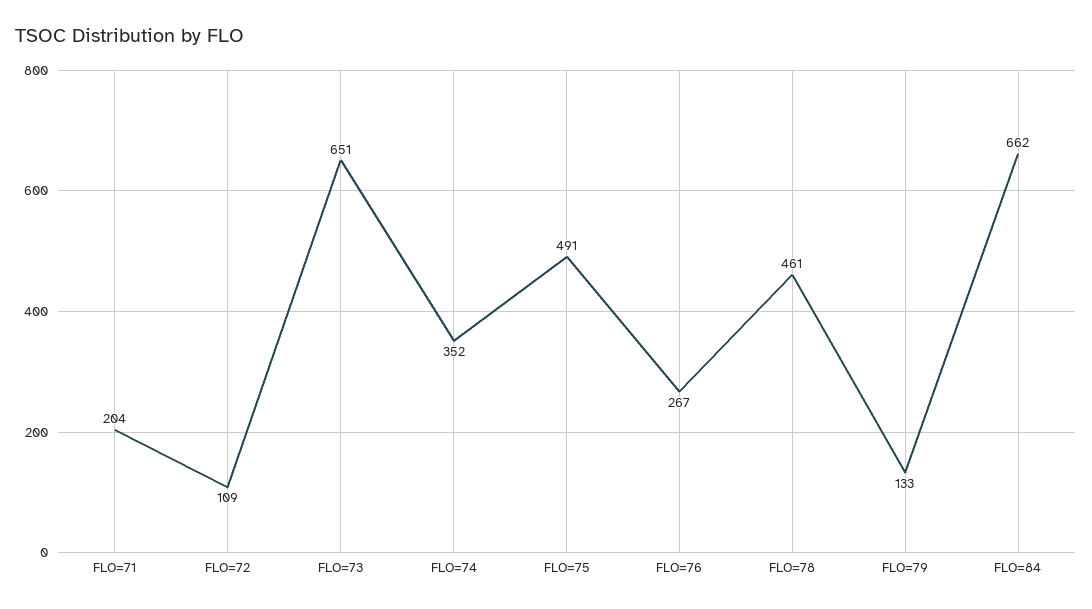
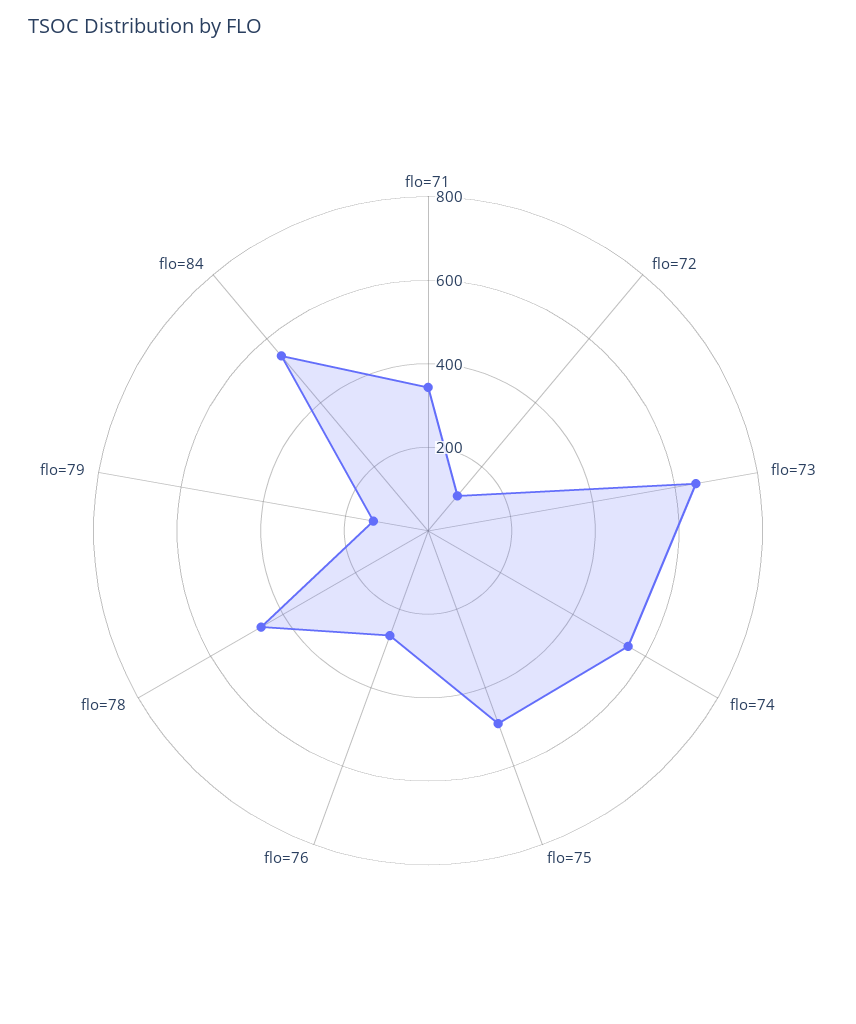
FLO=71: 204 -> 350
FLO=74: 352 -> 550
FLO=84: 662 -> 550

